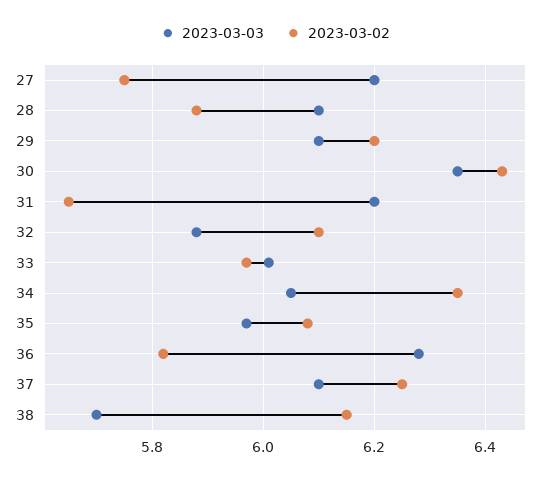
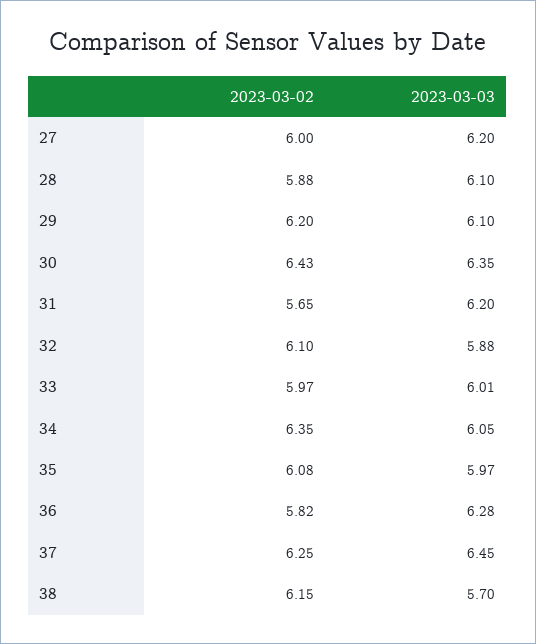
2023-03-02, 27: 5.75 -> 6
2023-03-03, 37: 6.1 -> 6.45

